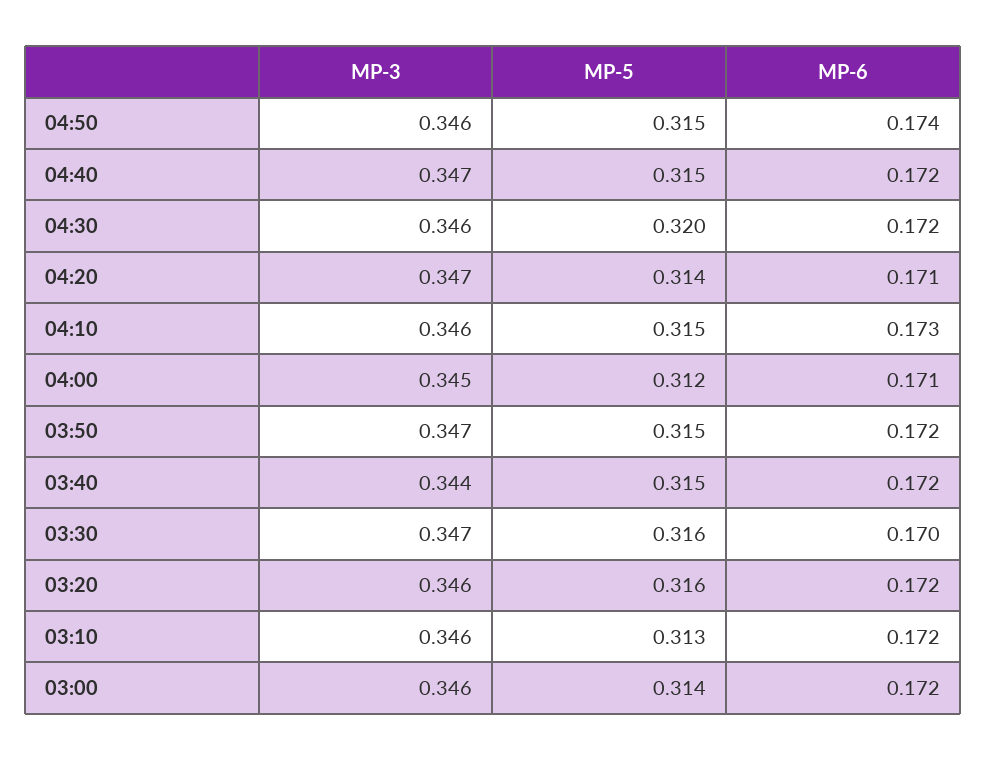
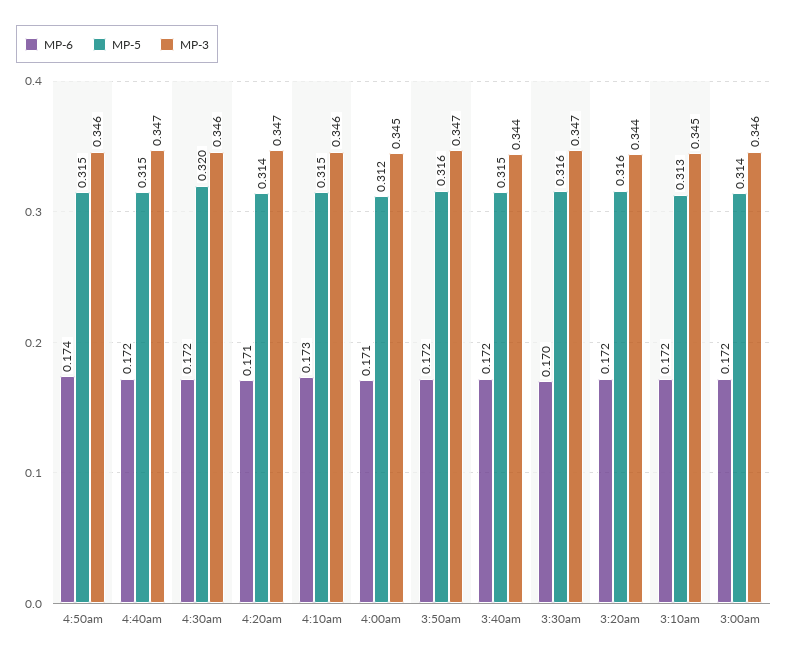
MP-5, 03:50: 0.315 -> 0.316
MP-3, 03:20: 0.346 -> 0.344
MP-3, 03:10: 0.346 -> 0.345

